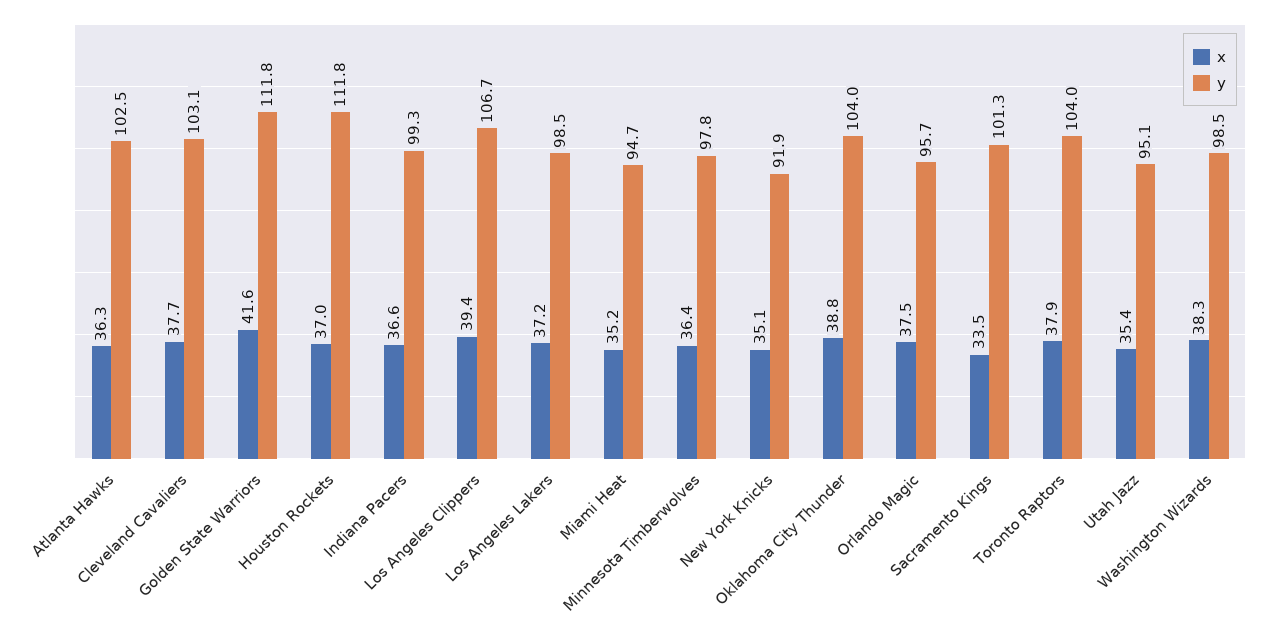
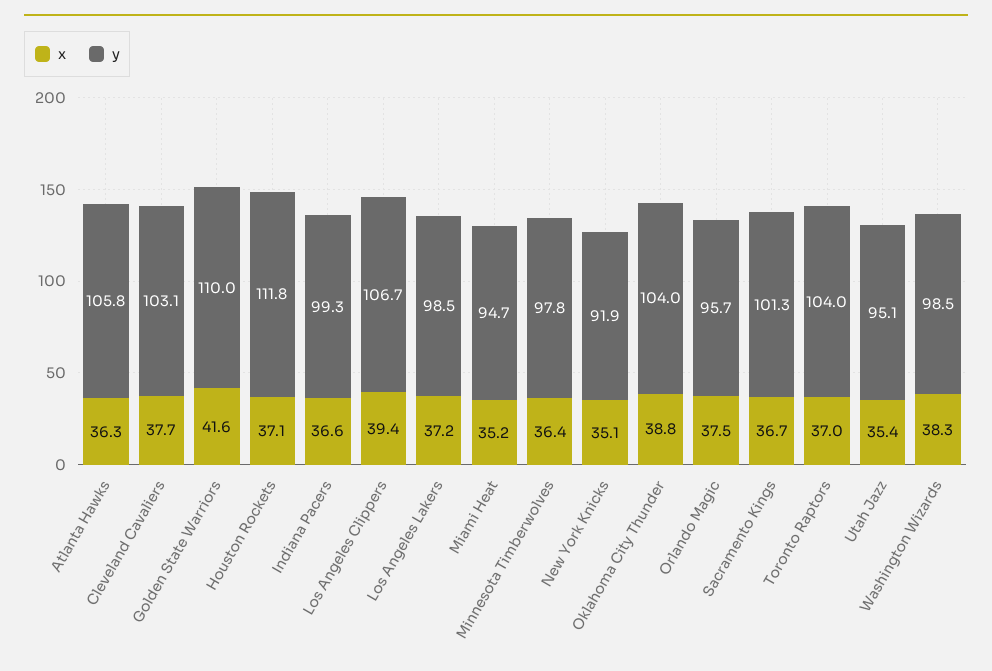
y, Atlanta Hawks: 102.5 -> 105.8
y, Golden State Warriors: 111.8 -> 110
x, Houston Rockets: 37 -> 37.1
x, Sacramento Kings: 33.5 -> 36.7
x, Toronto Raptors: 37.9 -> 37

